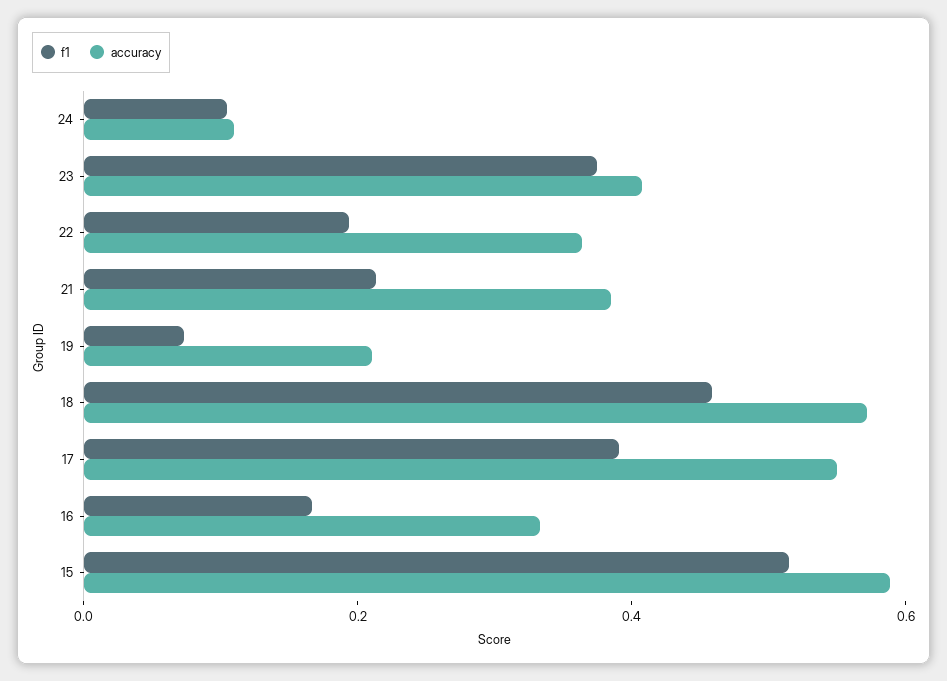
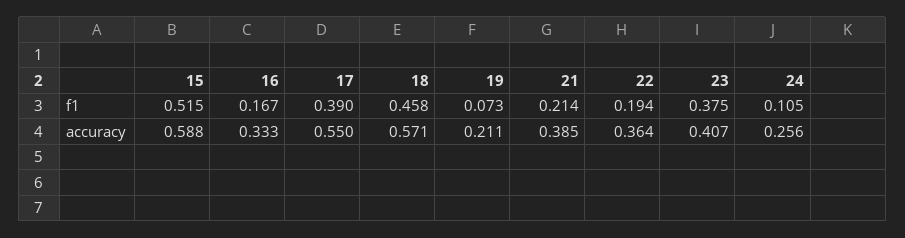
accuracy, 24: 0.1 -> 0.256

